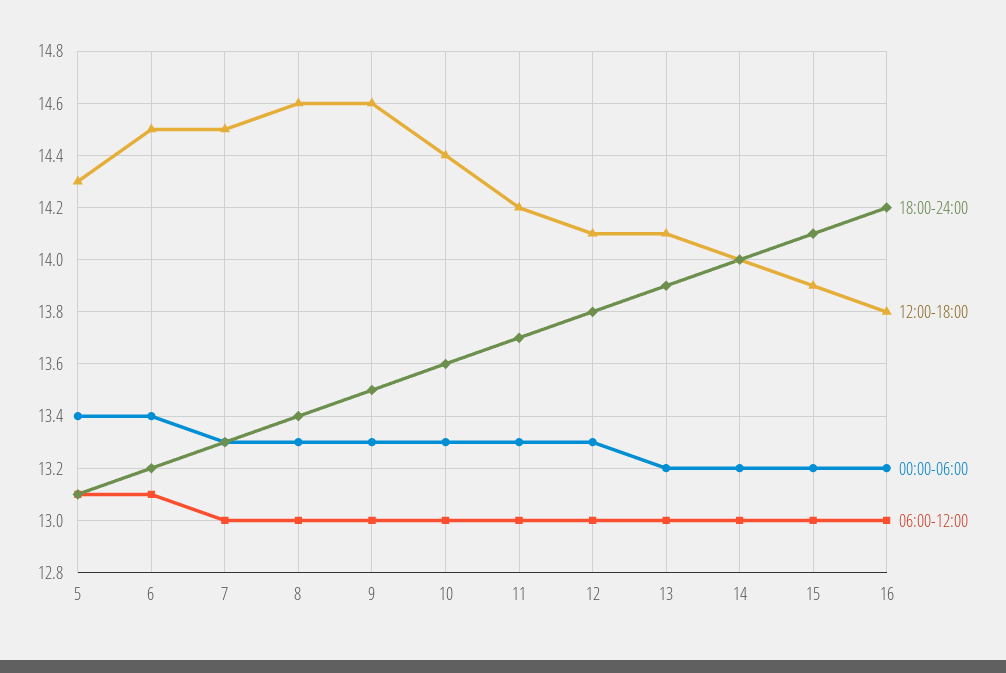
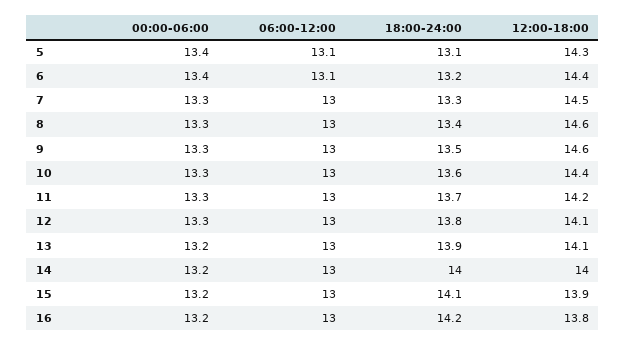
12:00-18:00, 6: 14.5 -> 14.4

